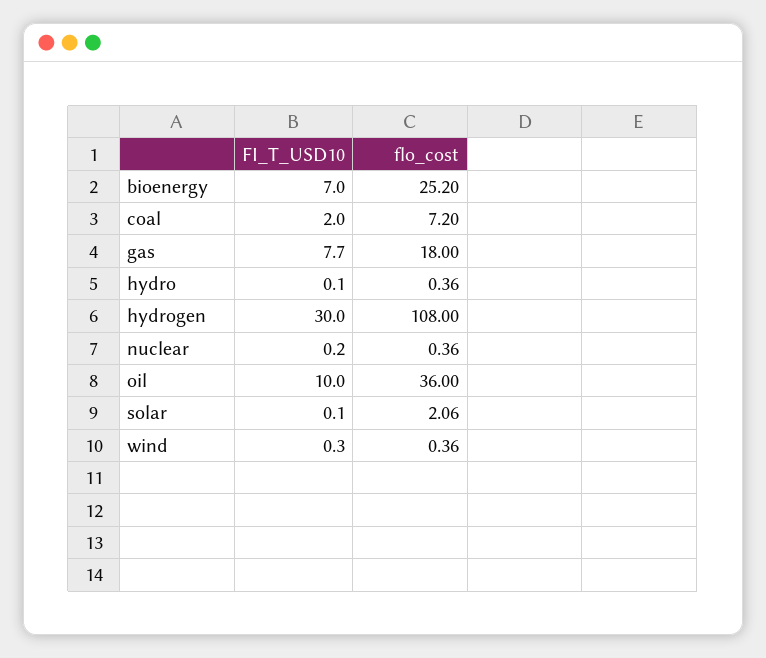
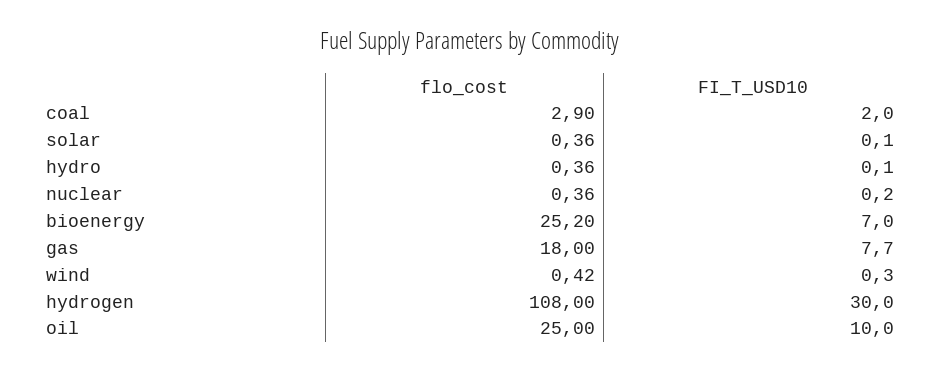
flo_cost, coal: 7.2 -> 2.9
flo_cost, oil: 36 -> 25
flo_cost, solar: 2.06 -> 0.36
flo_cost, wind: 0.36 -> 0.42

